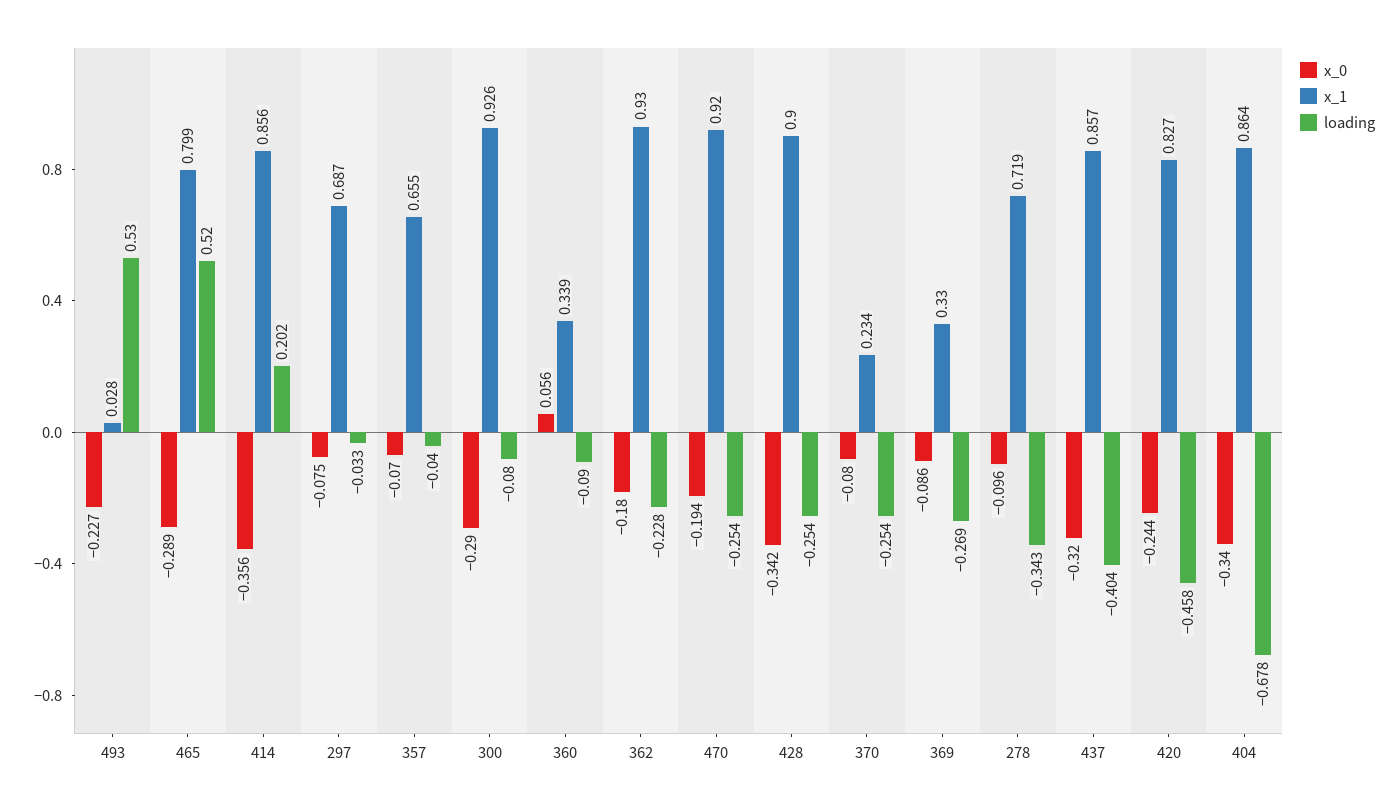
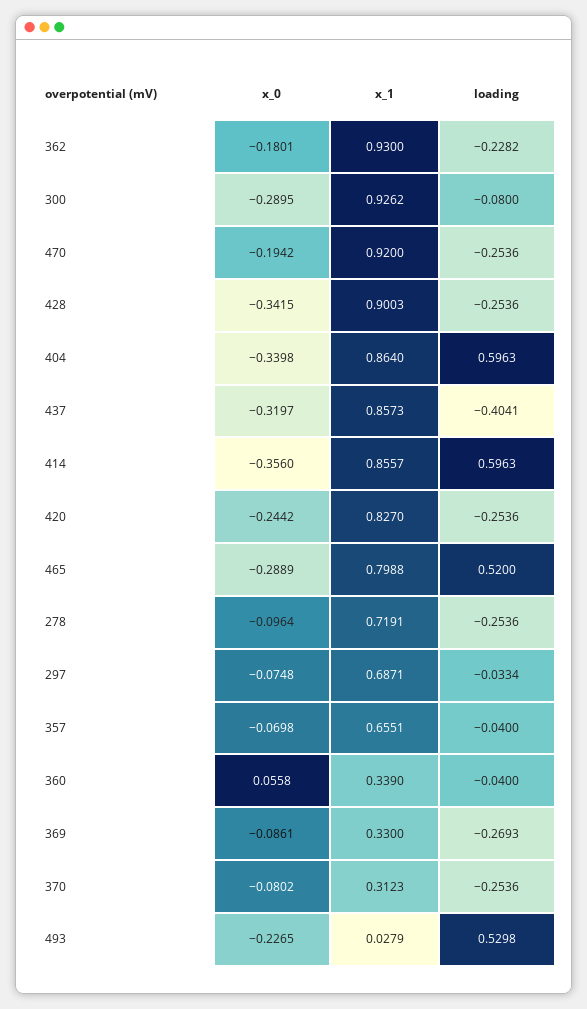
loading, 414: 0.202 -> 0.5963
loading, 360: -0.09 -> -0.04
x_1, 370: 0.234 -> 0.3123
loading, 278: -0.343 -> -0.2536
loading, 420: -0.458 -> -0.2536
loading, 404: -0.678 -> 0.5963

